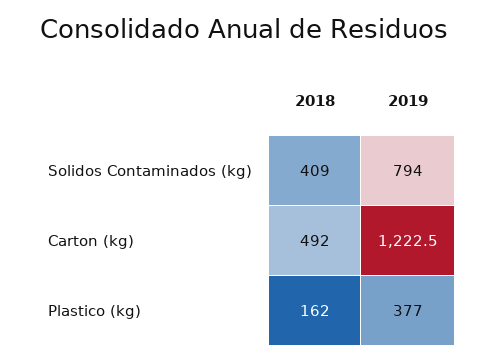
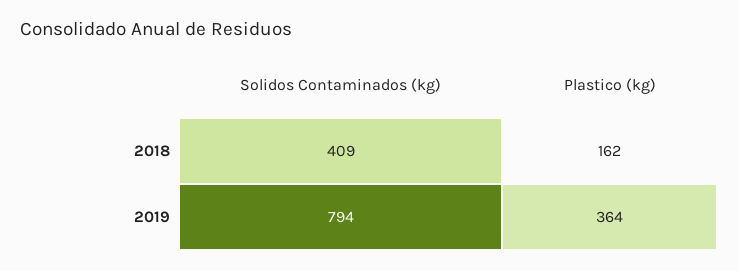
2018, Carton (kg): 492 -> none
2019, Carton (kg): 1222.5 -> none
2019, Plastico (kg): 377 -> 364

